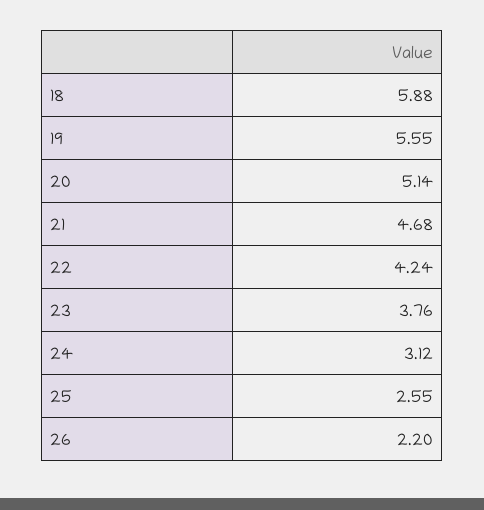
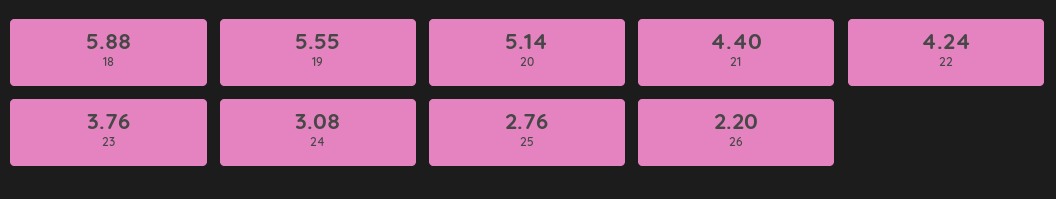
21: 4.68 -> 4.4
24: 3.12 -> 3.08
25: 2.55 -> 2.76

